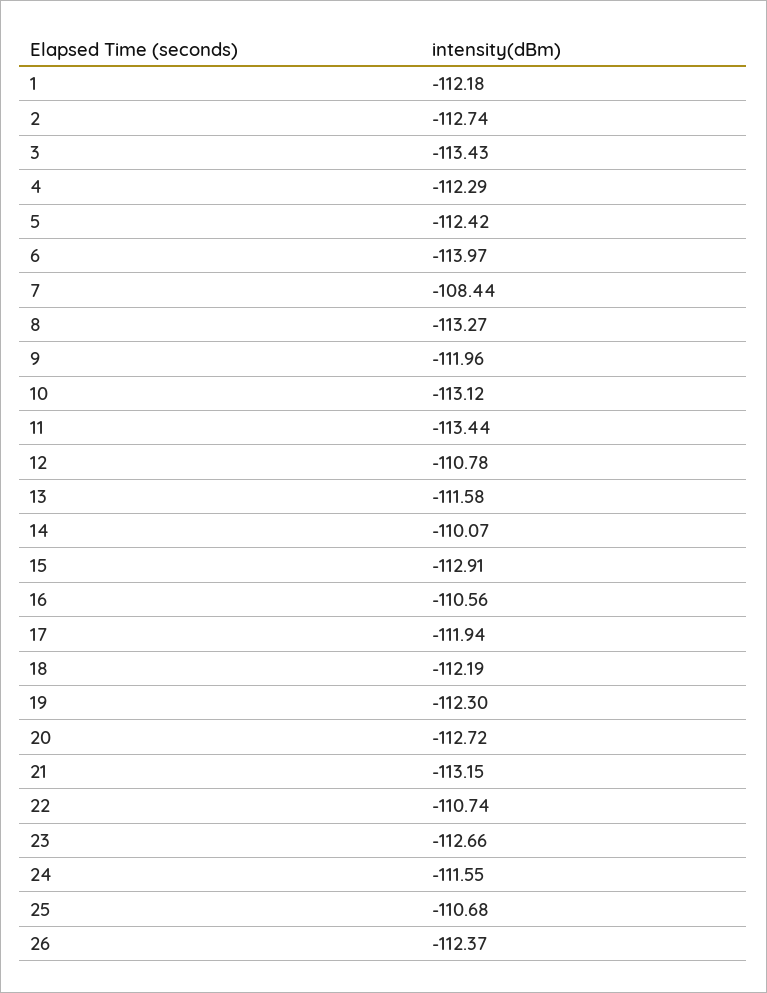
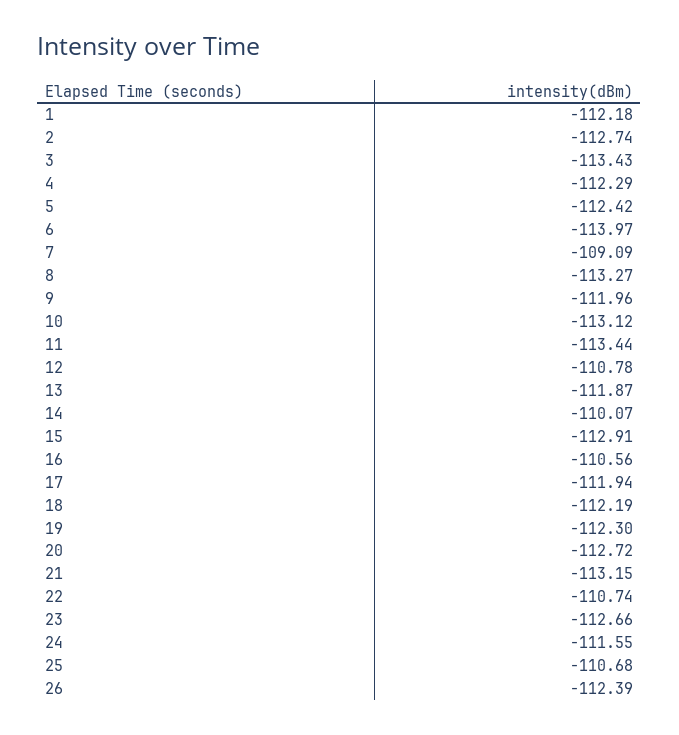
7: -108.44 -> -109.09
13: -111.58 -> -111.87
26: -112.37 -> -112.39

